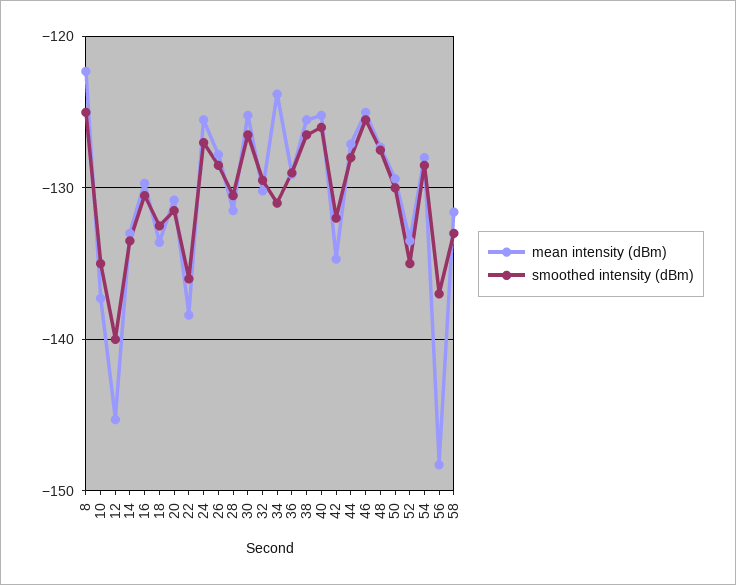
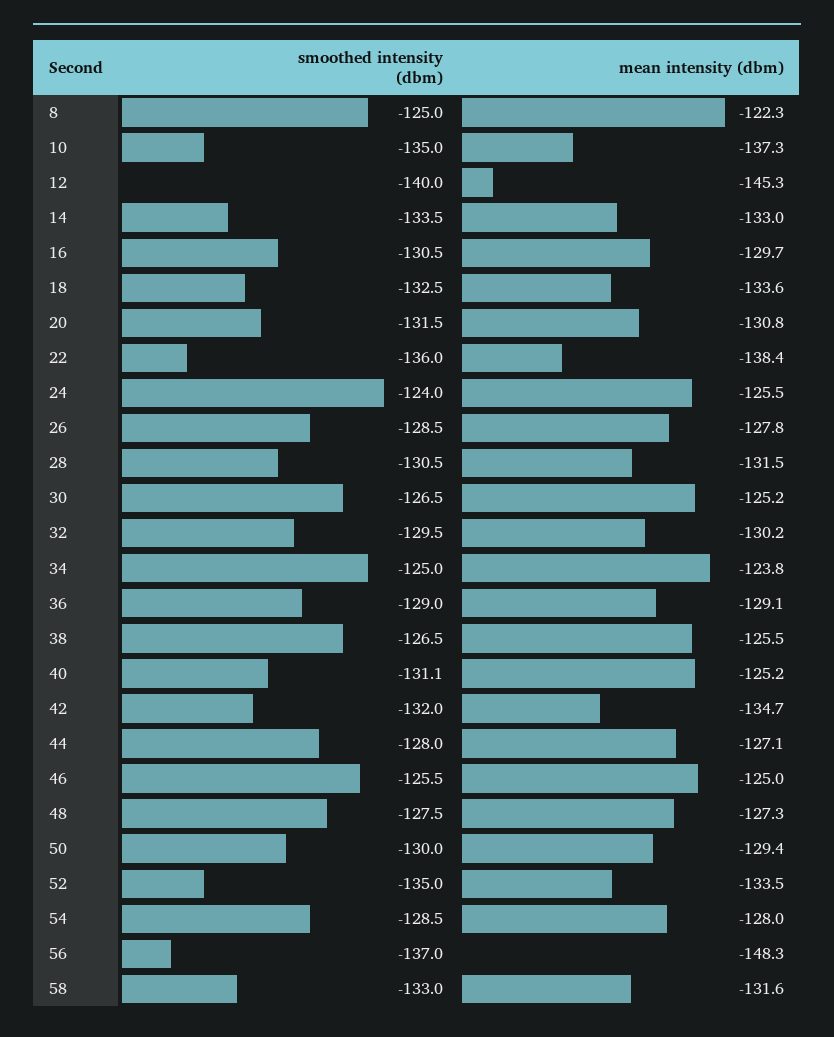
smoothed intensity (dBm), 24: -127 -> -124
smoothed intensity (dBm), 34: -131 -> -125
smoothed intensity (dBm), 40: -126 -> -131.1

